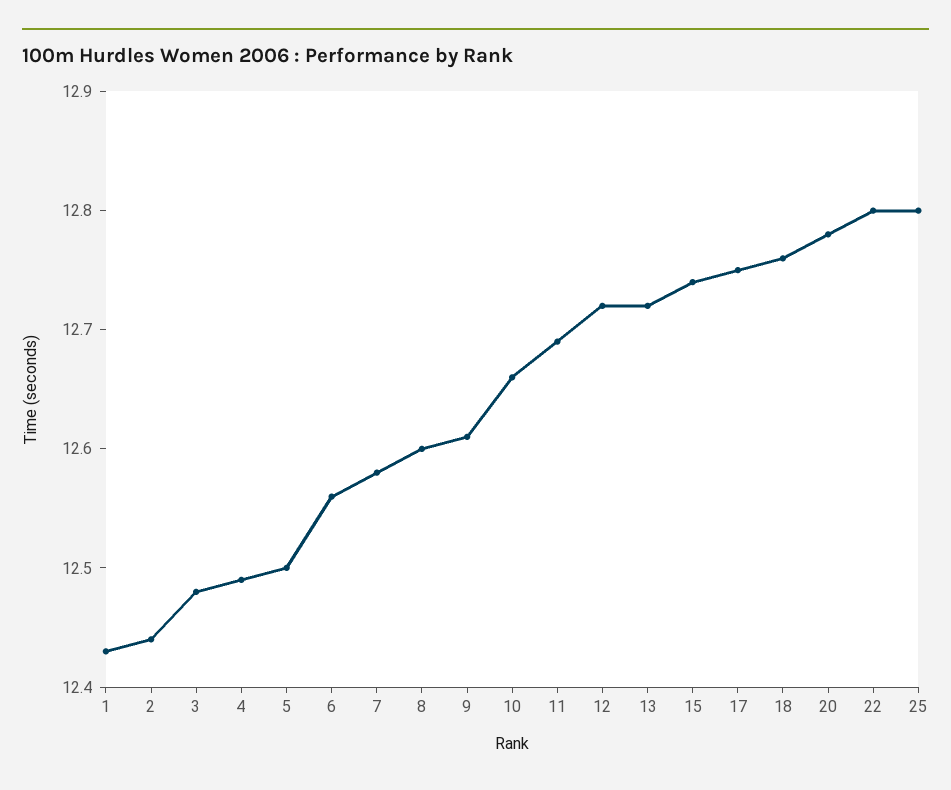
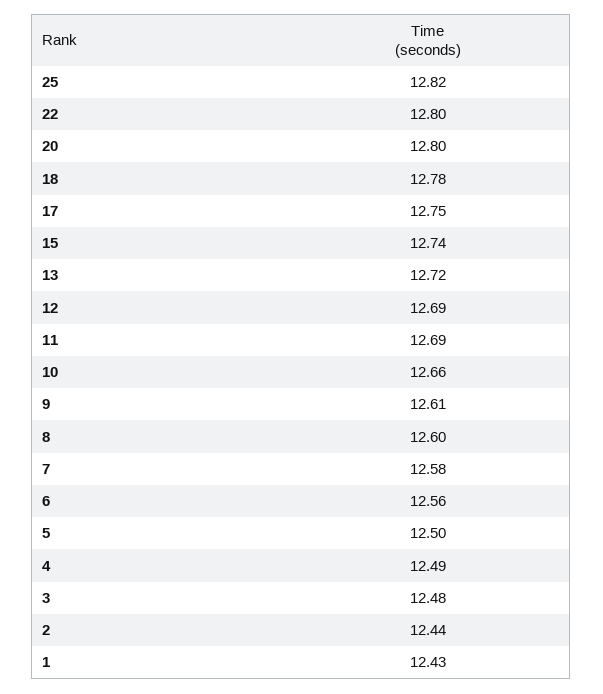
12: 12.72 -> 12.69
18: 12.76 -> 12.78
20: 12.78 -> 12.8
25: 12.8 -> 12.82

